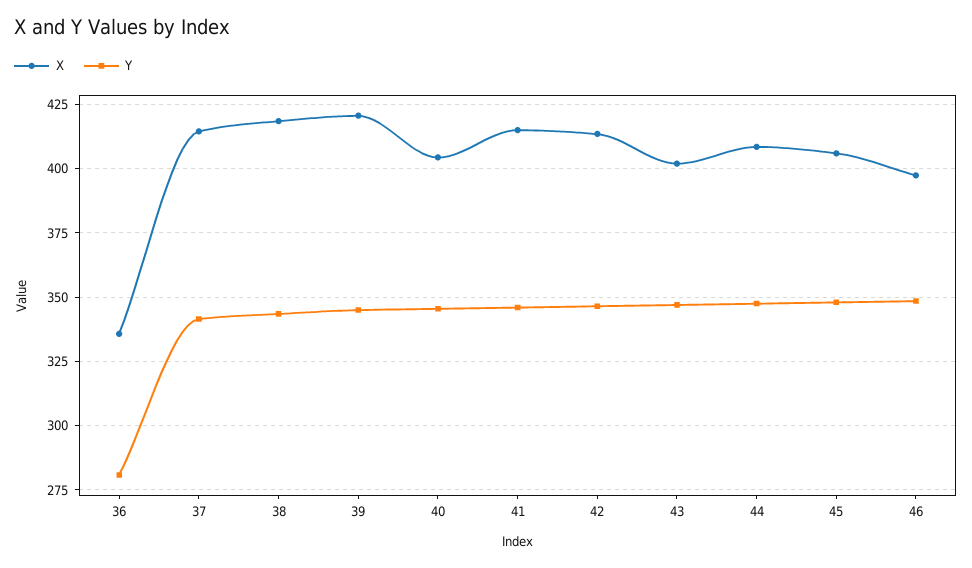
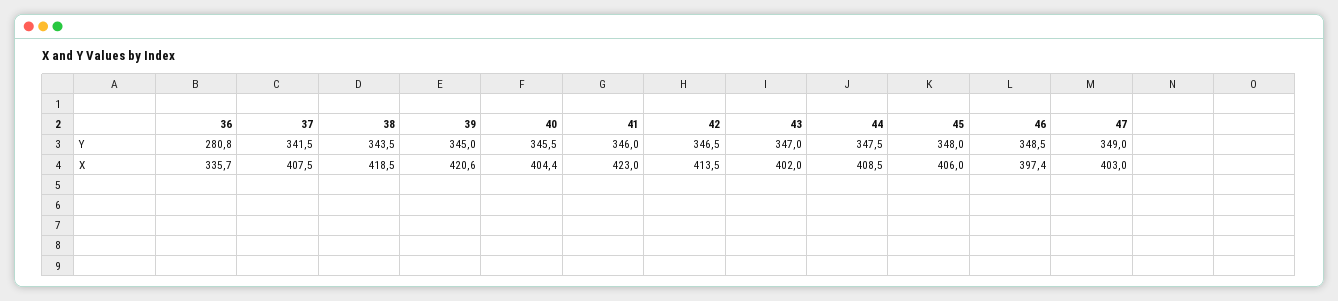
X, 37: 415 -> 407.5
X, 41: 415 -> 423
Y, 47: none -> 349
X, 47: none -> 403

